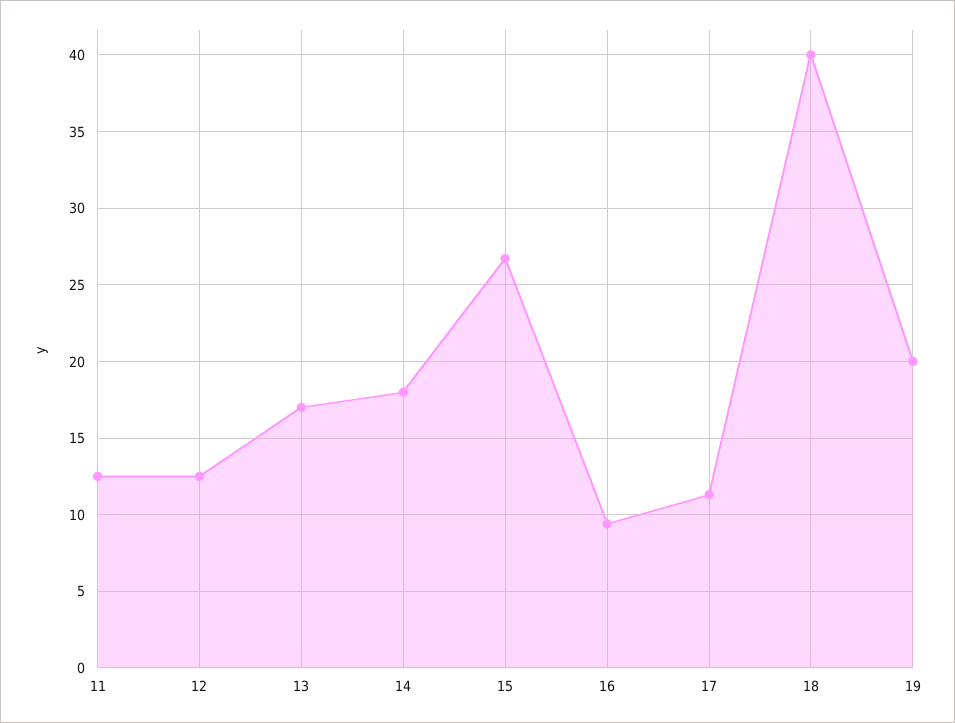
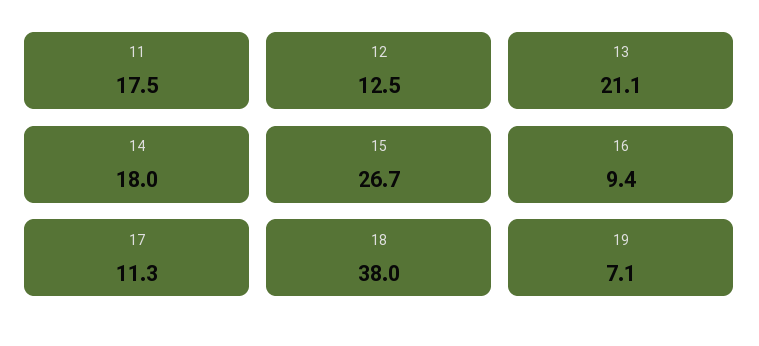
11: 12.5 -> 17.5
13: 17 -> 21.1
18: 40 -> 38
19: 20 -> 7.1

